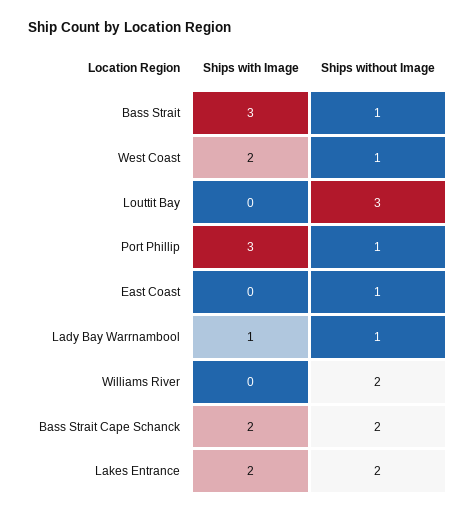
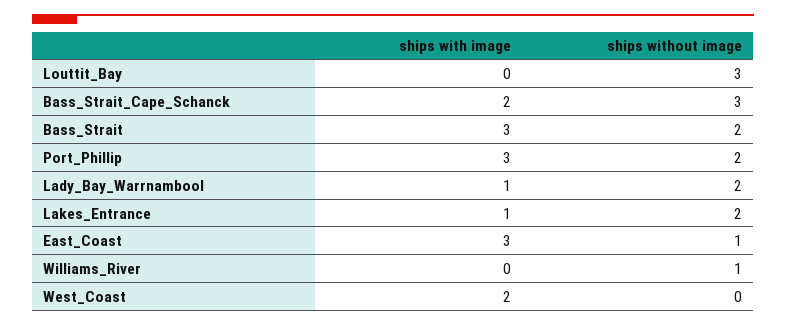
Ships without Image, Bass Strait: 1 -> 2
Ships without Image, West Coast: 1 -> 0
Ships without Image, Port Phillip: 1 -> 2
Ships with Image, East Coast: 0 -> 3
Ships without Image, Lady Bay Warrnambool: 1 -> 2
Ships without Image, Williams River: 2 -> 1
Ships without Image, Bass Strait Cape Schanck: 2 -> 3
Ships with Image, Lakes Entrance: 2 -> 1

